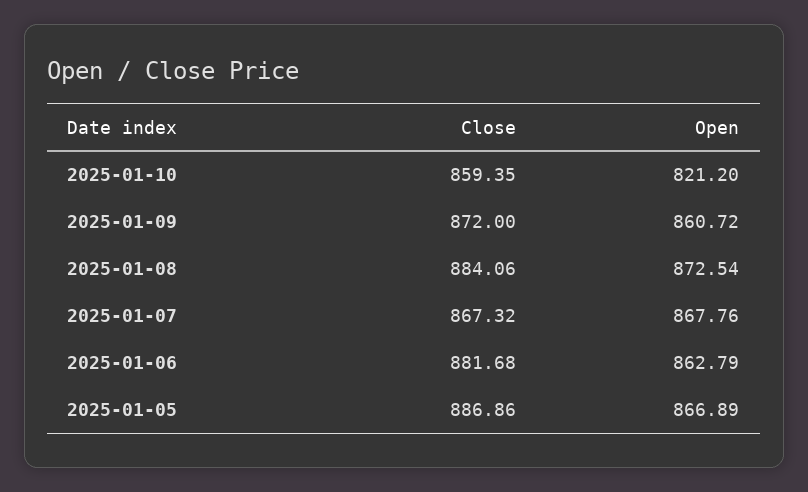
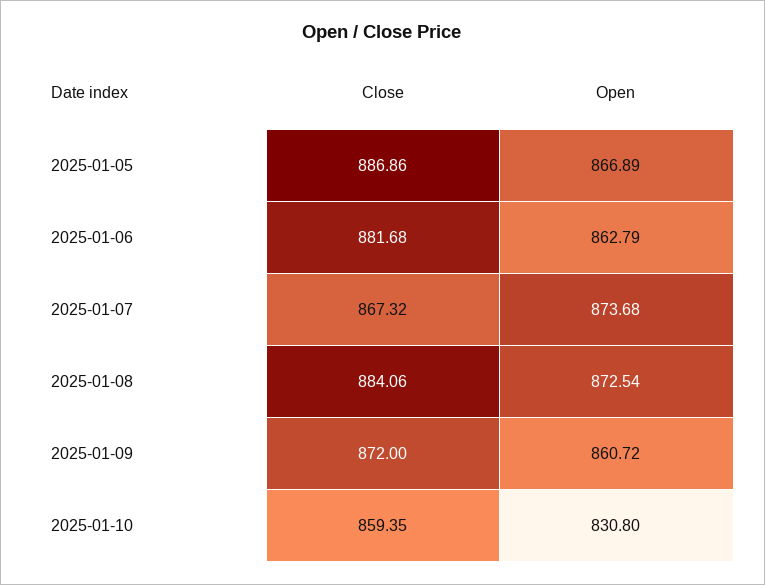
Open, 2025-01-10: 821.2 -> 830.8
Open, 2025-01-07: 867.76 -> 873.68

